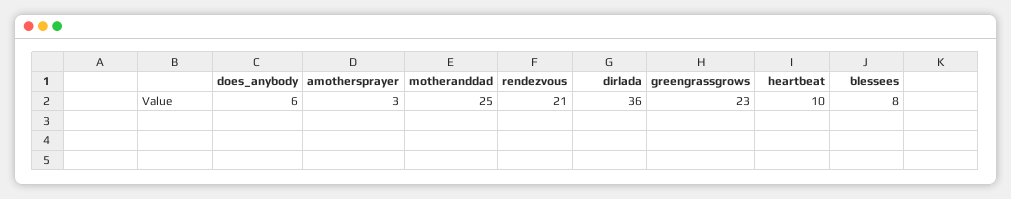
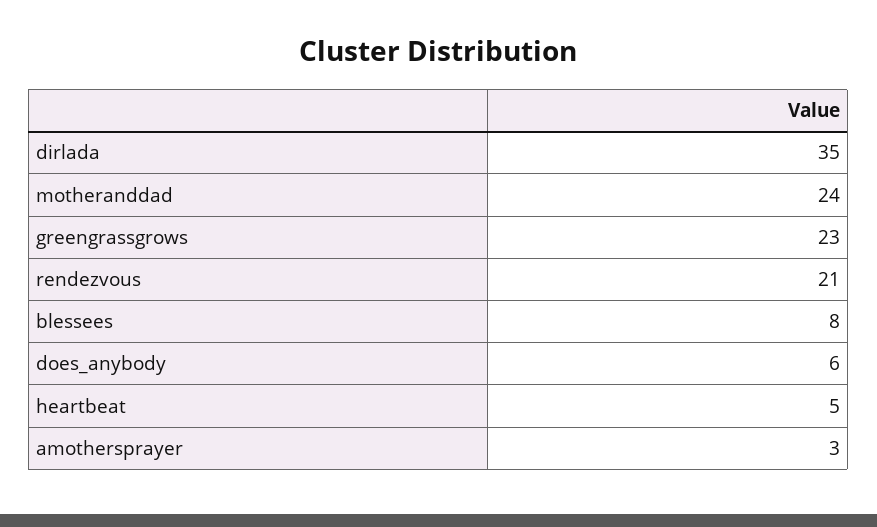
motheranddad: 25 -> 24
dirlada: 36 -> 35
heartbeat: 10 -> 5

